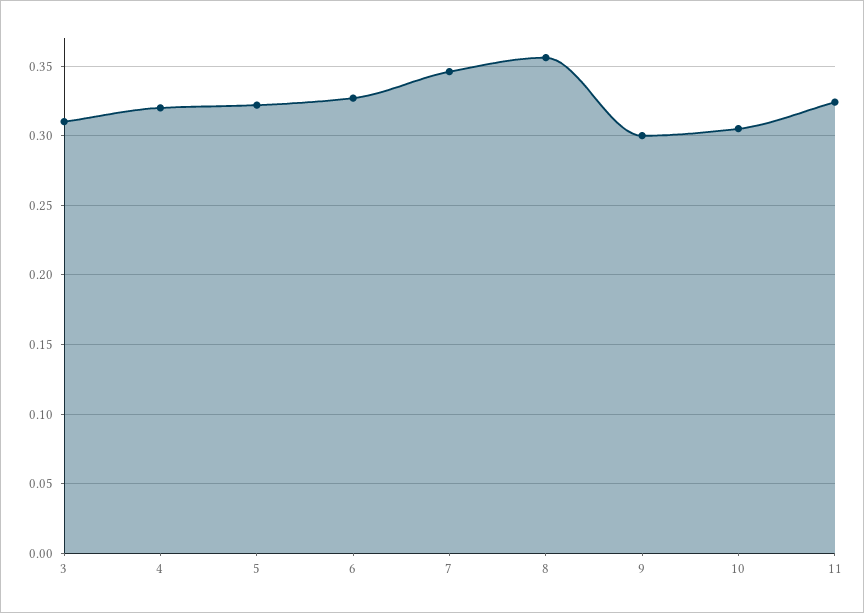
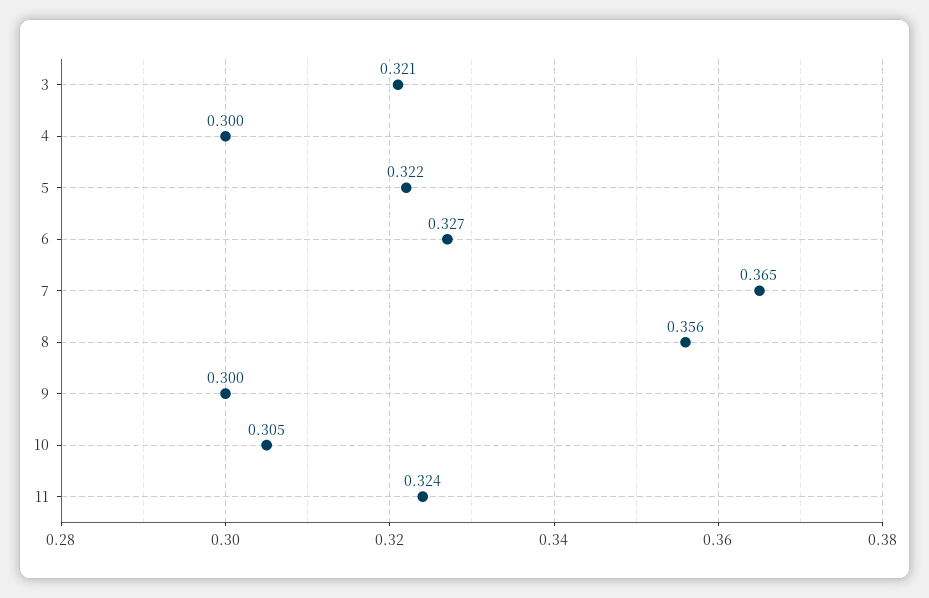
3: 0.31 -> 0.321
4: 0.32 -> 0.3
7: 0.345 -> 0.365

